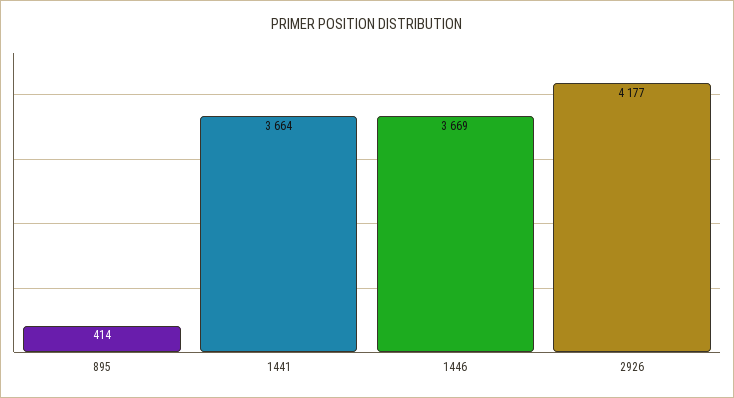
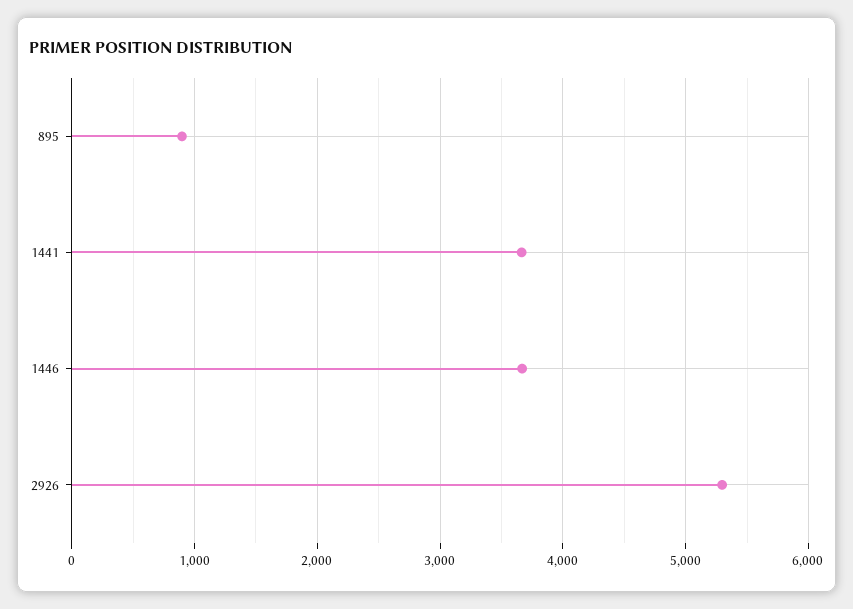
895: 414 -> 900
2926: 4177 -> 5300

